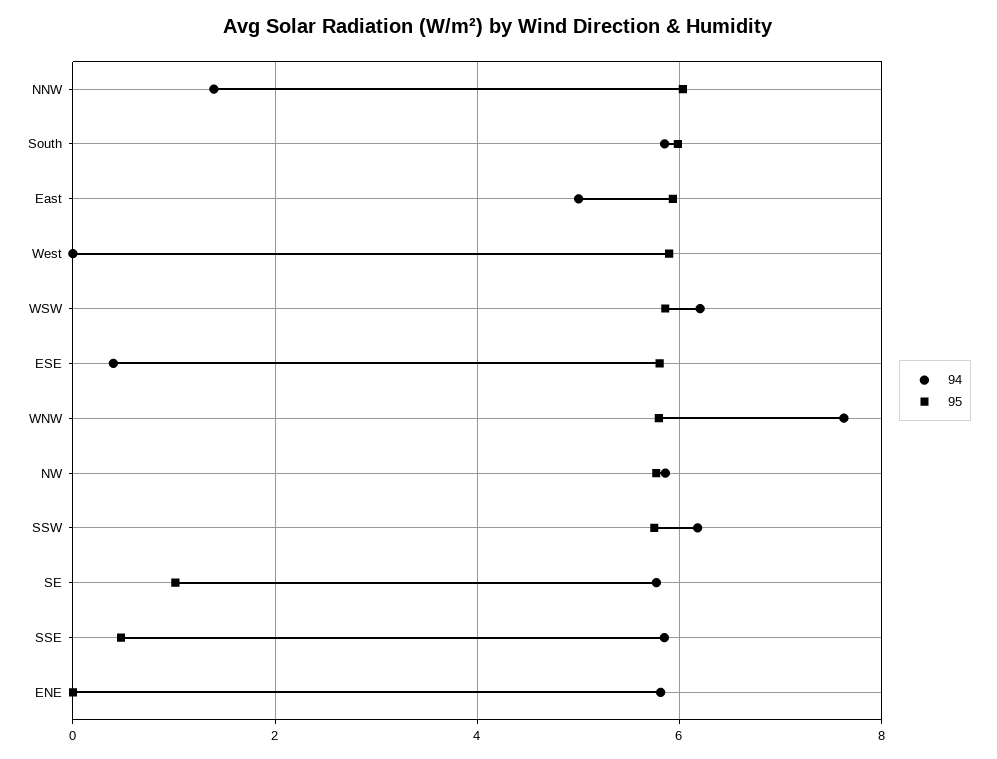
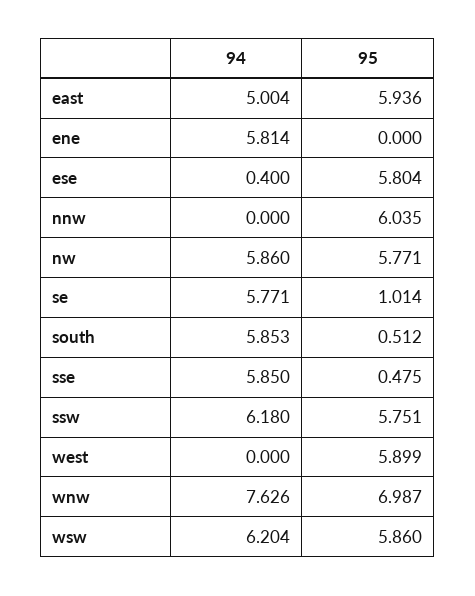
94, NNW: 1.4 -> 0
95, South: 6 -> 0.512
95, WNW: 5.8 -> 6.987

